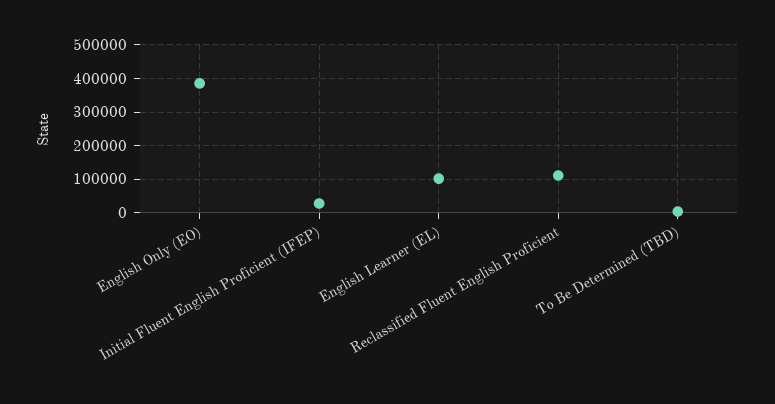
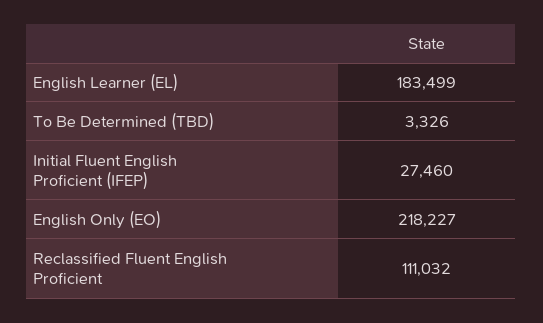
English Only (EO): 380000 -> 218227
English Learner (EL): 100000 -> 183499

